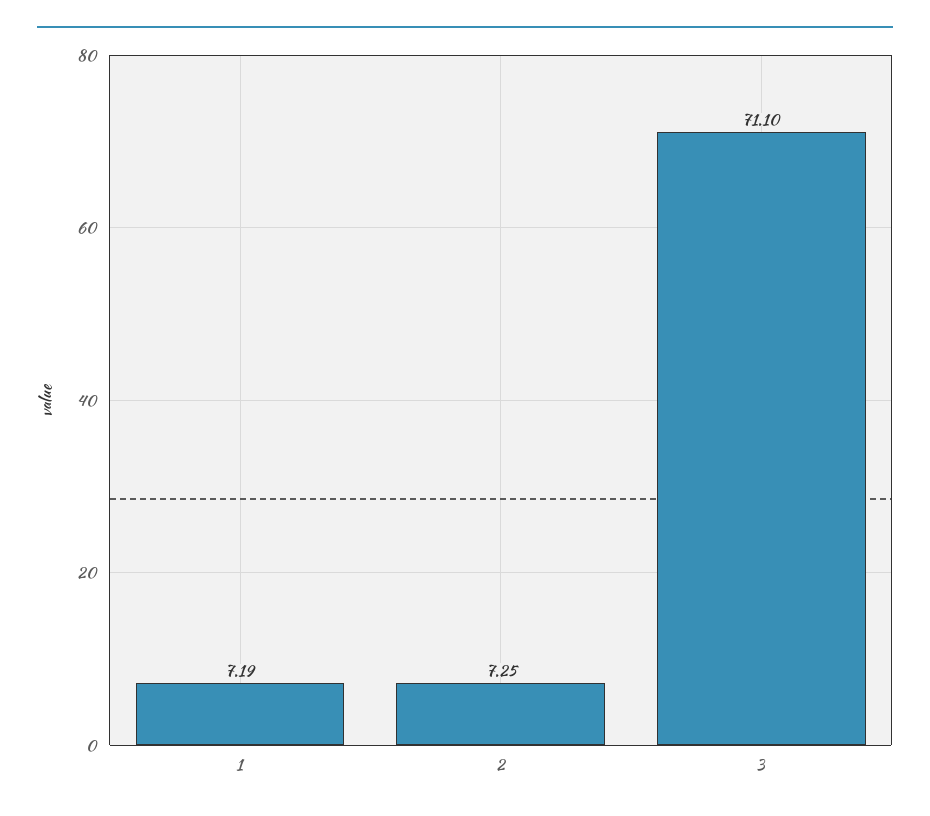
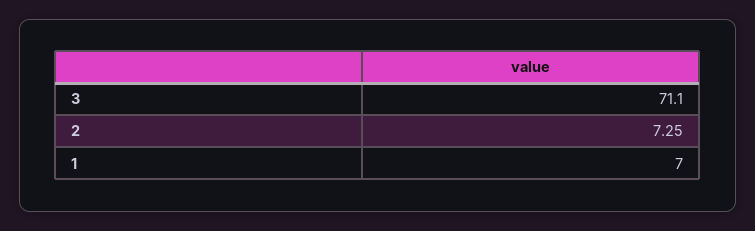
1: 7.19 -> 7

